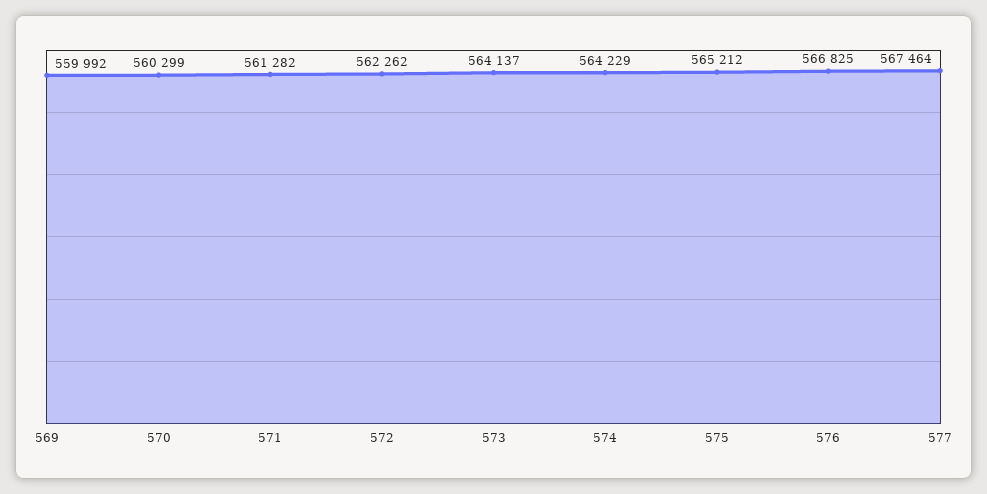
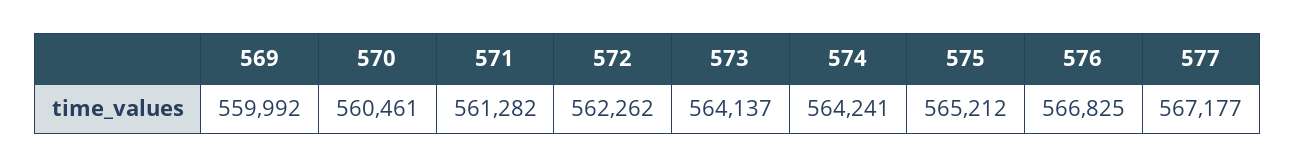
570: 560299 -> 560461
574: 564229 -> 564241
577: 567464 -> 567177

